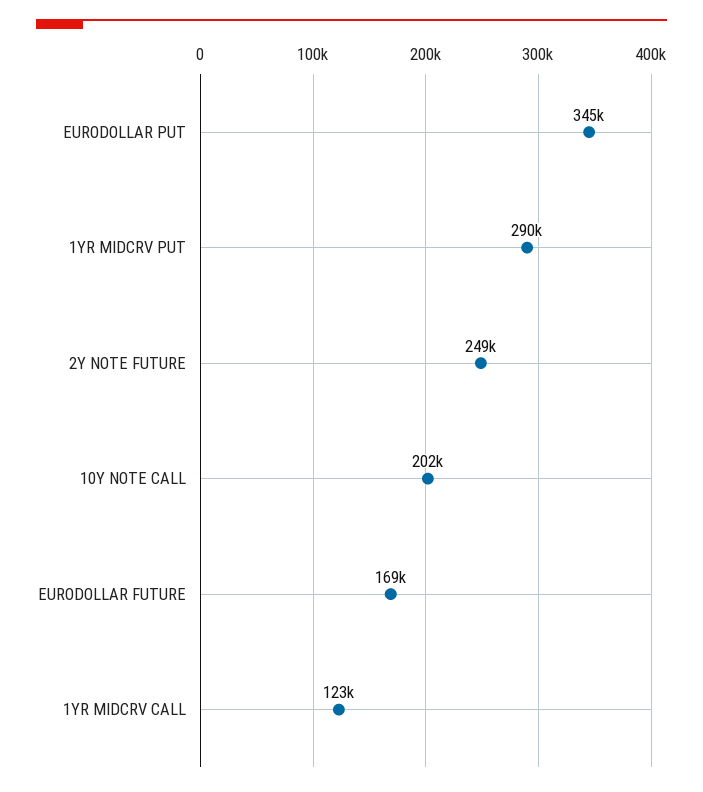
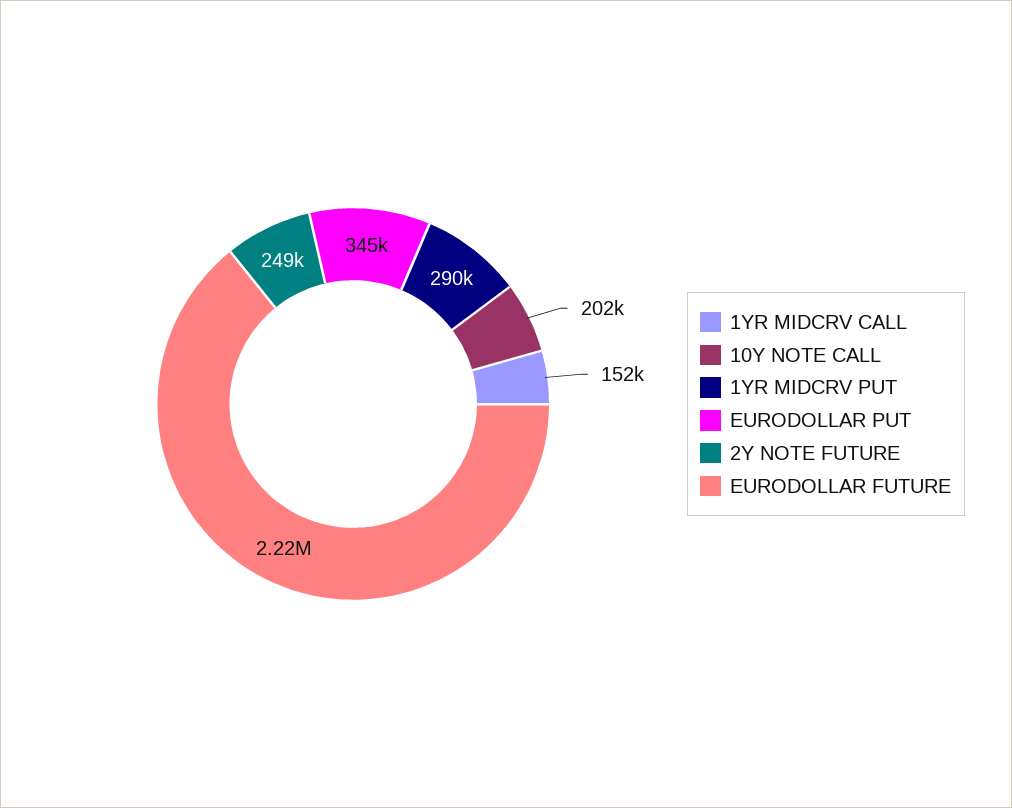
EURODOLLAR FUTURE: 169000 -> 2220000
1YR MIDCRV CALL: 123000 -> 152000

